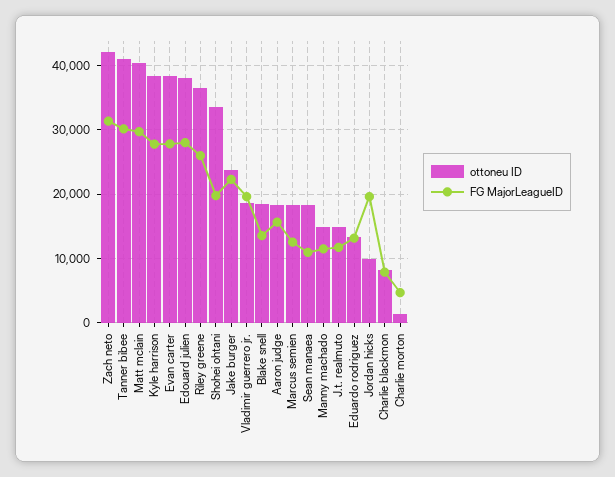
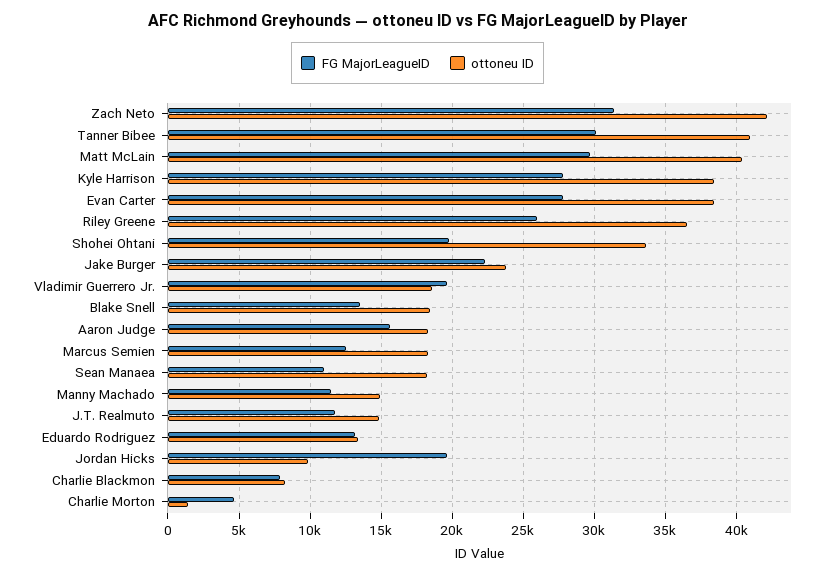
ottoneu ID, Edouard julien: 38000 -> none
FG MajorLeagueID, Edouard julien: 28000 -> none

